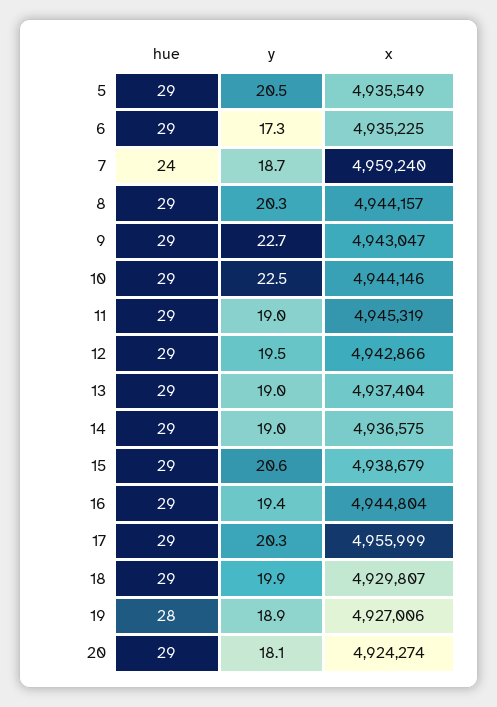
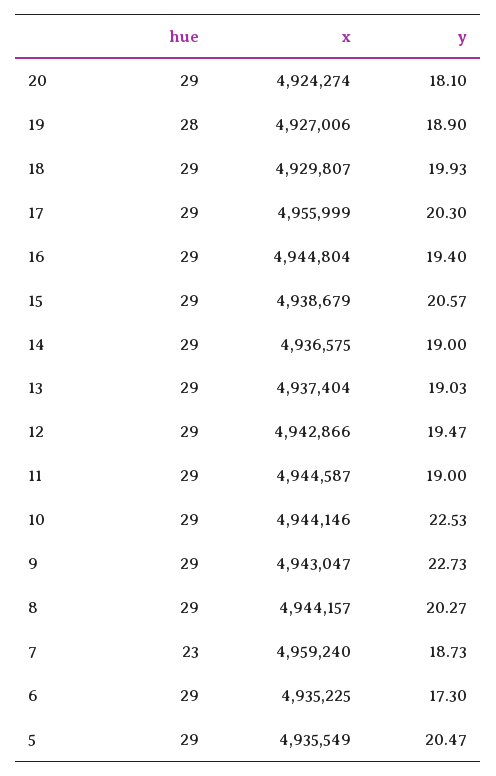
hue, 7: 24 -> 23
x, 11: 4945319 -> 4944587

